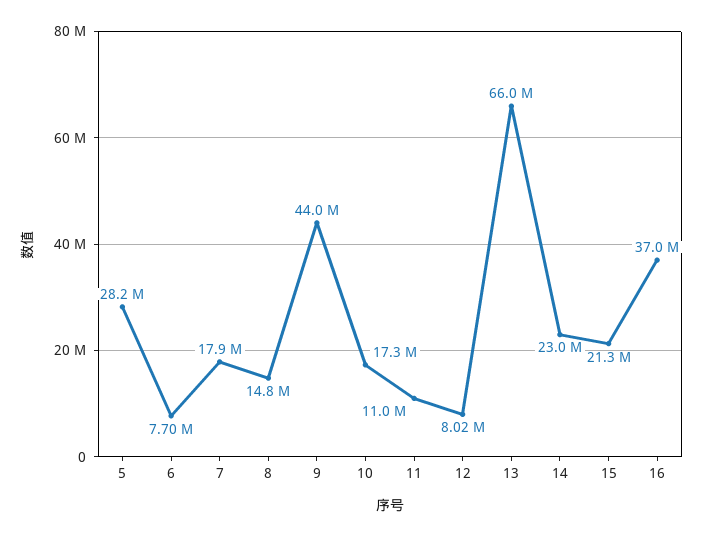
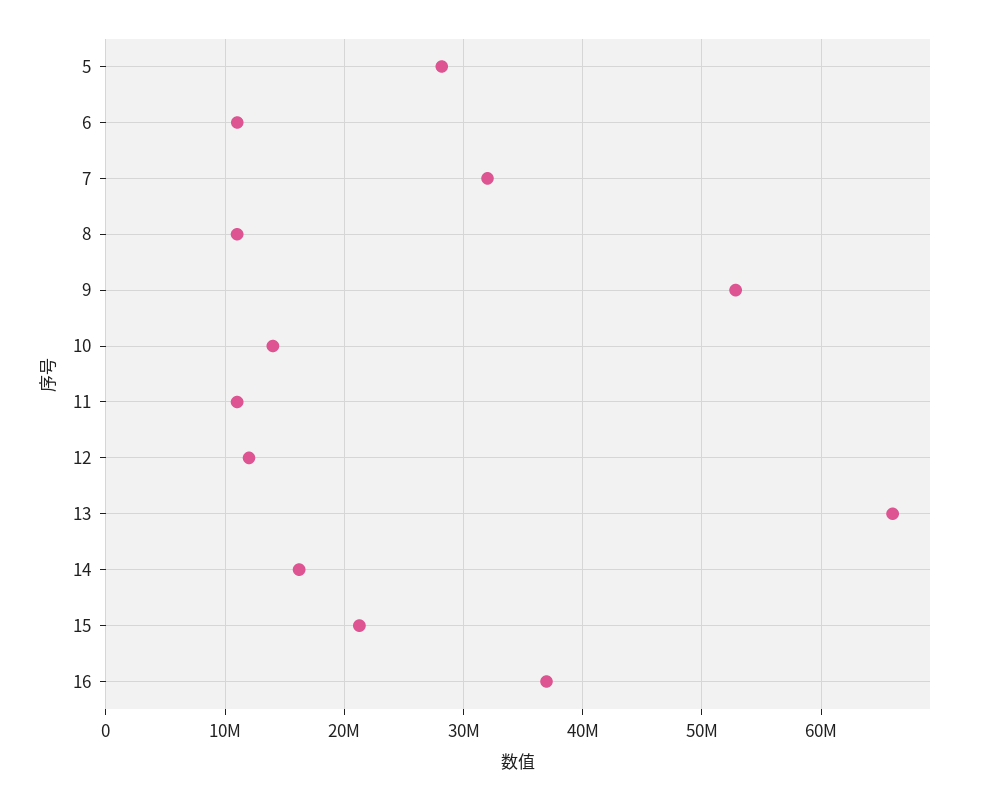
6: 7700000 -> 11000000
7: 17900000 -> 32000000
8: 14800000 -> 11000000
9: 44000000 -> 53000000
10: 17300000 -> 14000000
12: 8020000 -> 12000000
14: 23000000 -> 16000000

